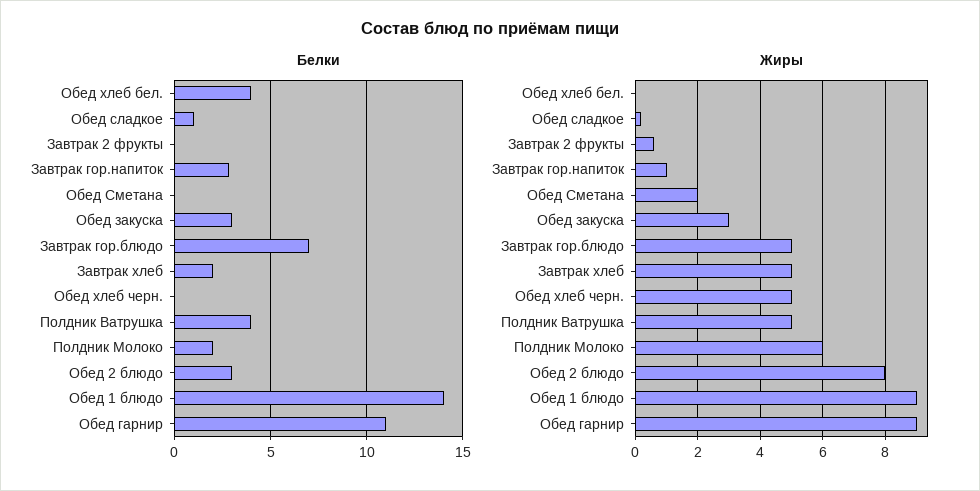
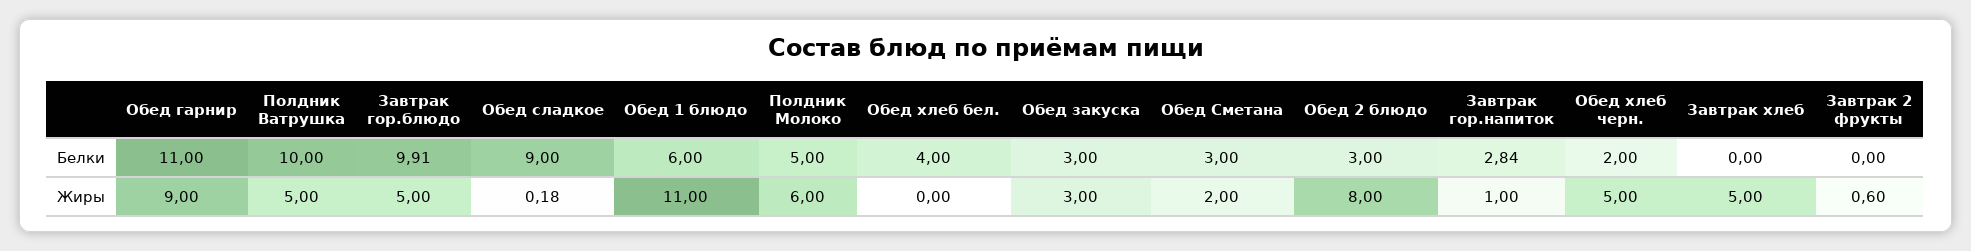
Белки, Обед сладкое: 1 -> 9
Белки, Обед Сметана: 0 -> 3
Белки, Завтрак гор.блюдо: 7 -> 9.91
Белки, Завтрак хлеб: 2 -> 0
Белки, Обед хлеб черн.: 0 -> 2
Белки, Полдник Ватрушка: 4 -> 10
Белки, Полдник Молоко: 2 -> 5
Белки, Обед 1 блюдо: 14 -> 6
Жиры, Обед 1 блюдо: 9 -> 11

